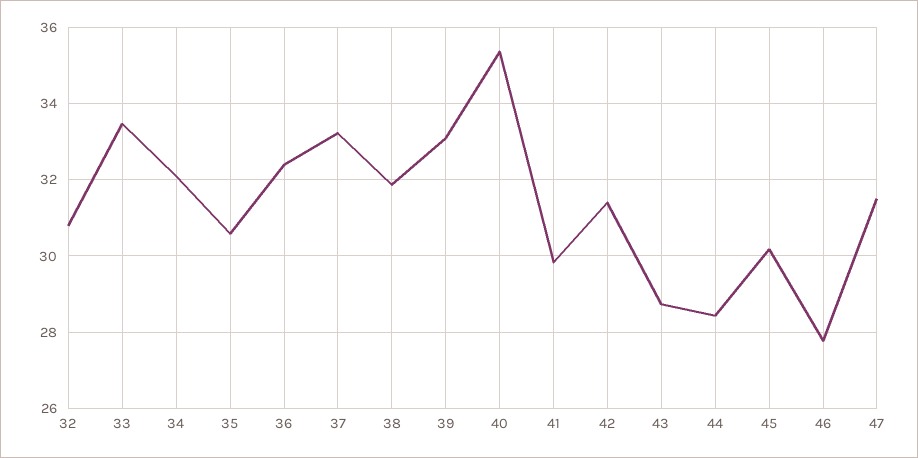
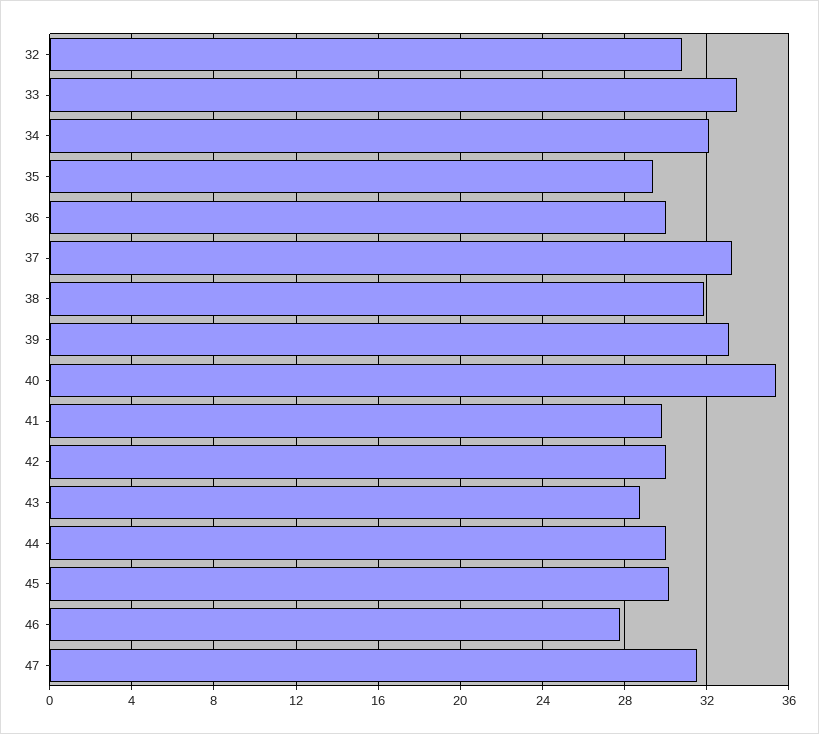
35: 30.6 -> 29.5
36: 32.4 -> 30
42: 31.4 -> 30
44: 28.4 -> 30

